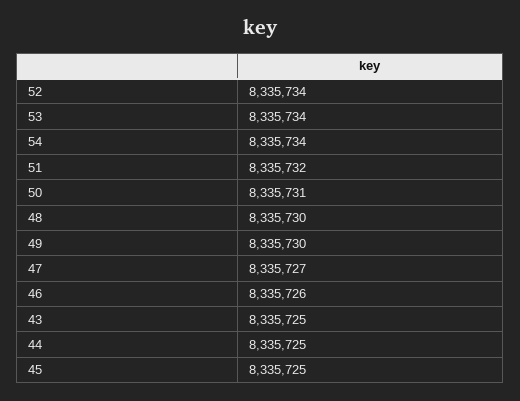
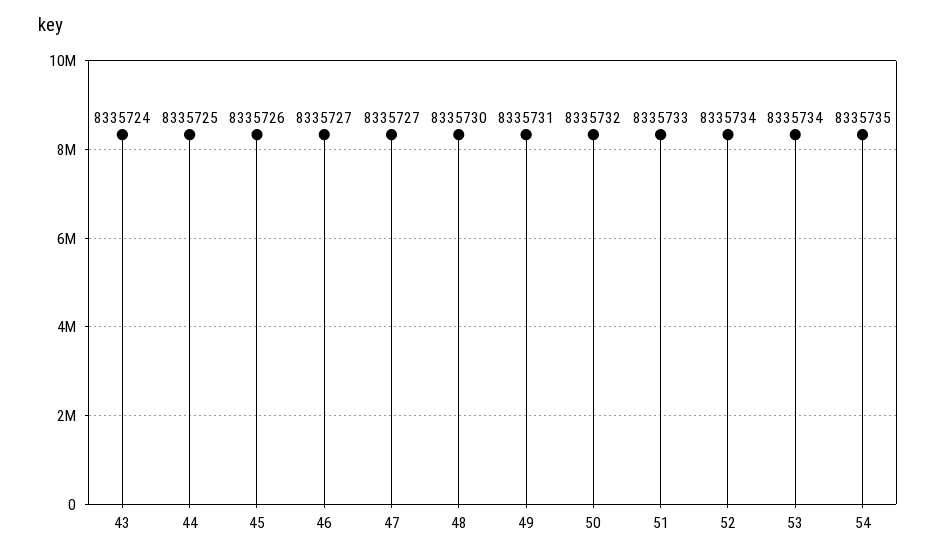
54: 8335734 -> 8335735
51: 8335732 -> 8335733
50: 8335731 -> 8335732
49: 8335730 -> 8335731
46: 8335726 -> 8335727
43: 8335725 -> 8335724
45: 8335725 -> 8335726

